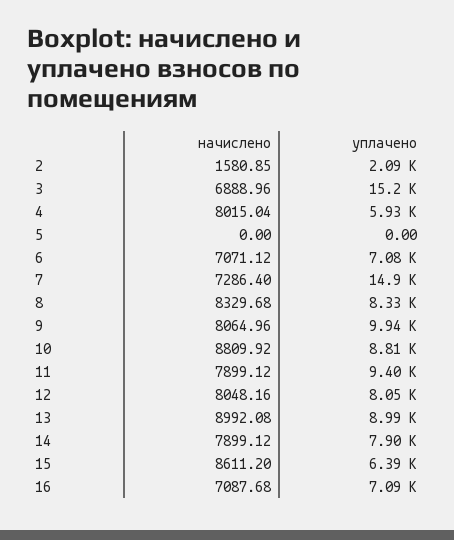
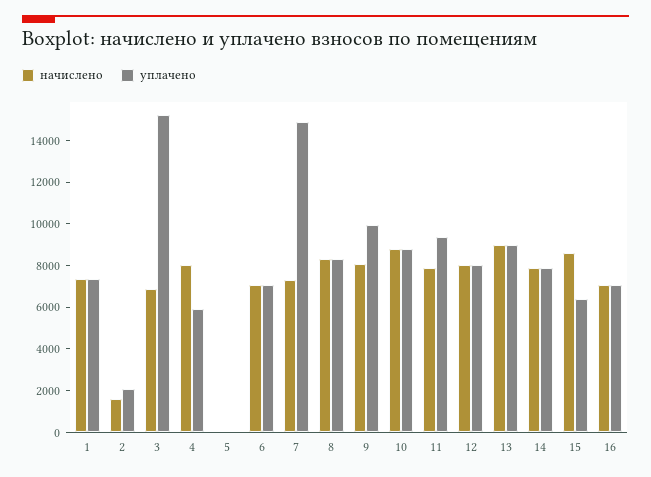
начислено, 1: none -> 7500
уплачено, 1: none -> 7500

